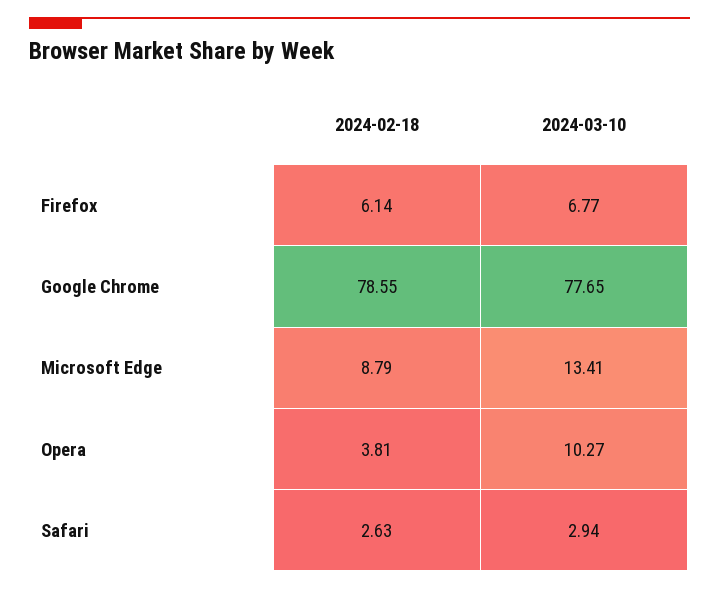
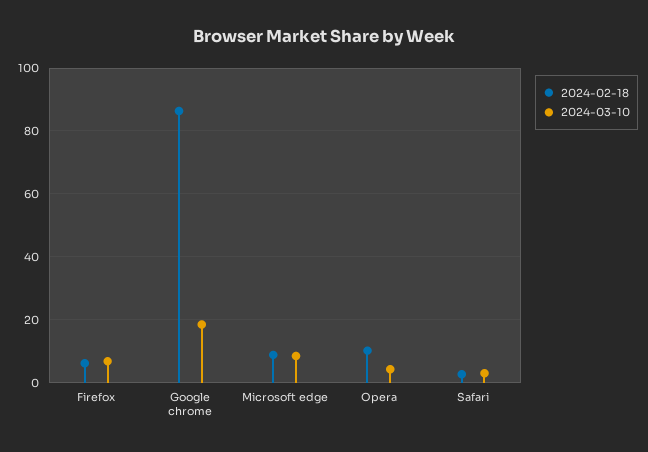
2024-02-18, Google Chrome: 78.55 -> 86
2024-03-10, Google Chrome: 77.65 -> 18
2024-03-10, Microsoft Edge: 13.41 -> 8
2024-02-18, Opera: 3.81 -> 10
2024-03-10, Opera: 10.27 -> 4

